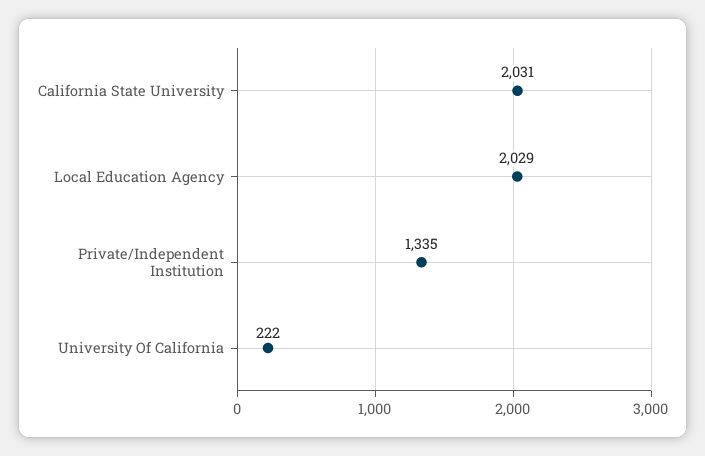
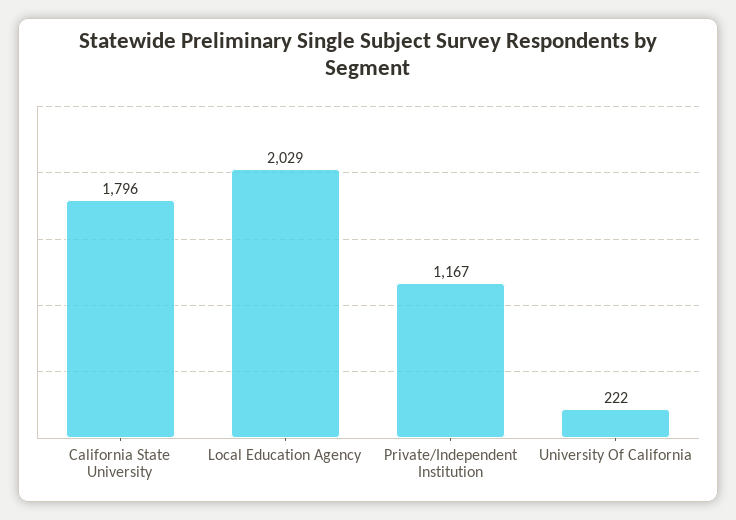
California State University: 2031 -> 1796
Private/Independent Institution: 1335 -> 1167

